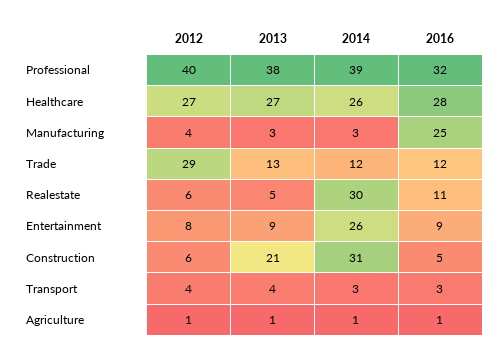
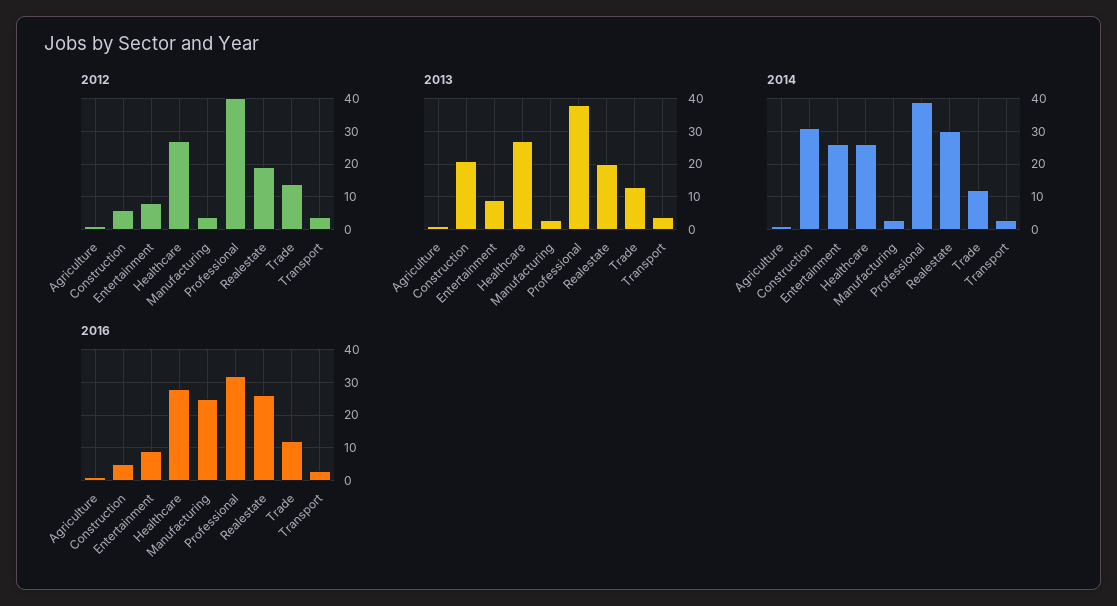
2012, Trade: 29 -> 15
2012, Realestate: 6 -> 20
2013, Realestate: 5 -> 20
2016, Realestate: 11 -> 25

